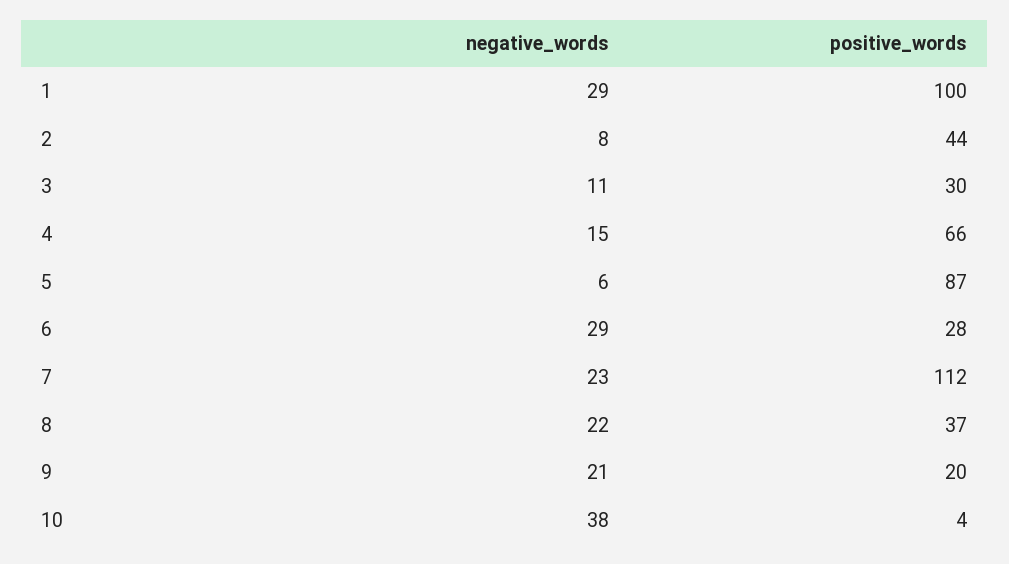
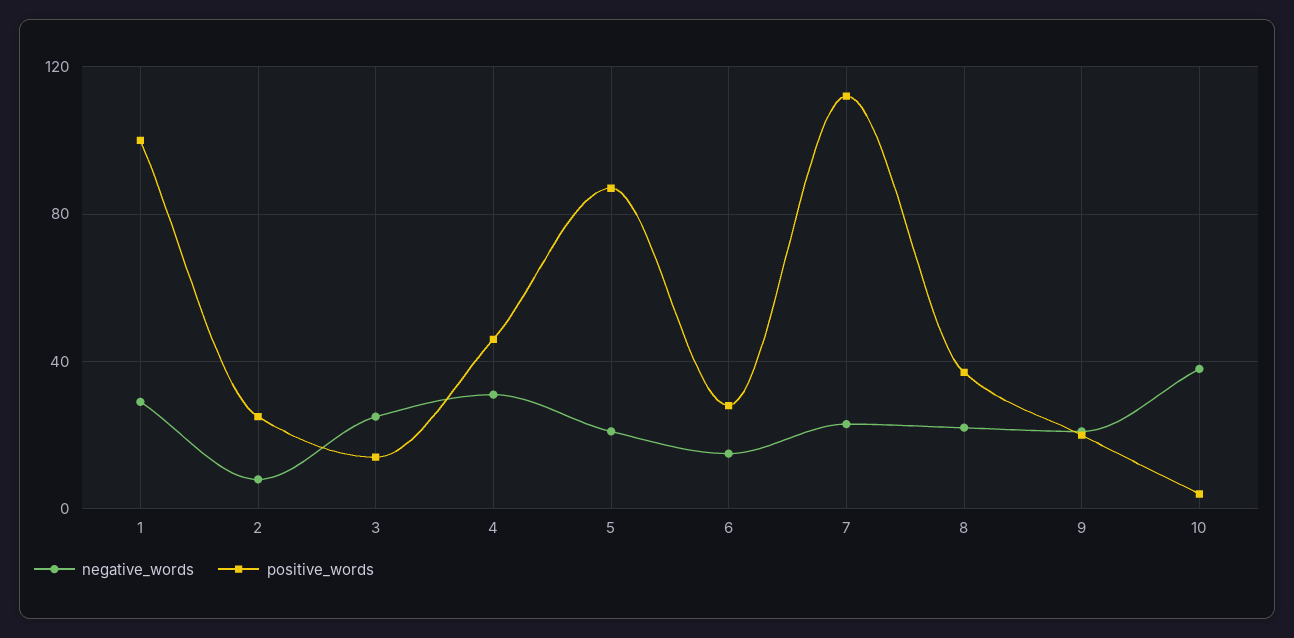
positive_words, 2: 44 -> 25
negative_words, 3: 11 -> 25
positive_words, 3: 30 -> 15
negative_words, 4: 15 -> 30
positive_words, 4: 66 -> 45
negative_words, 5: 6 -> 20
negative_words, 6: 29 -> 15

